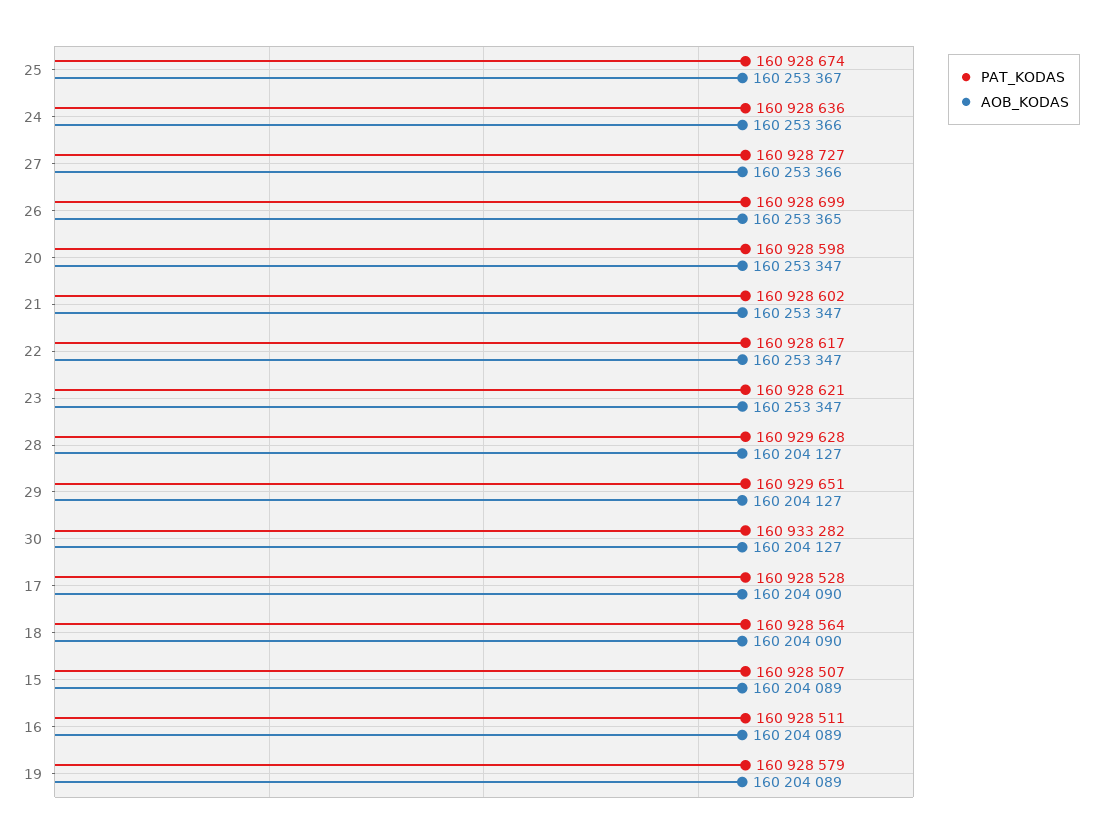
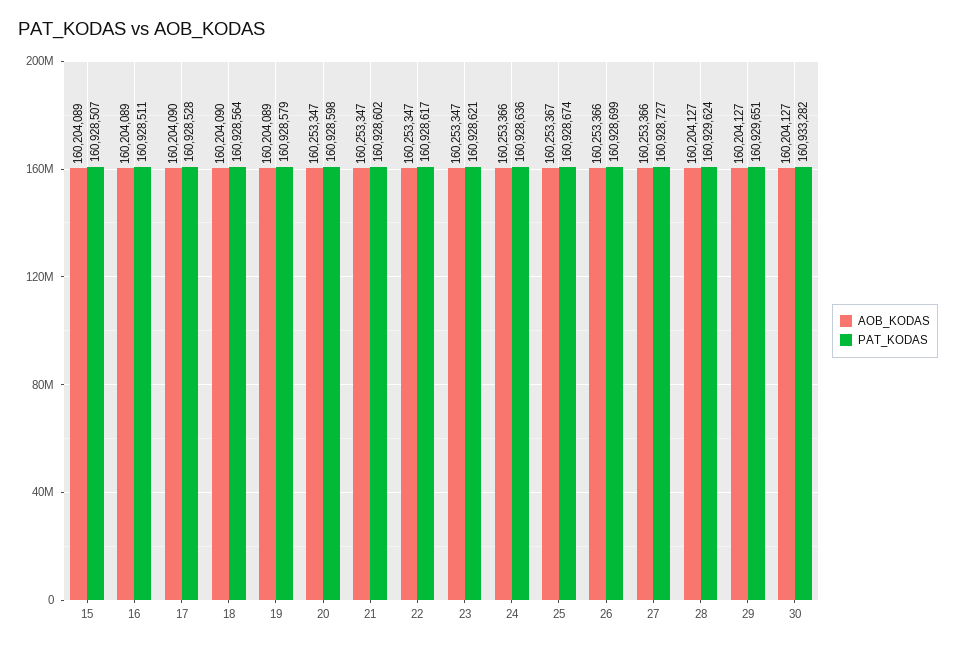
AOB_KODAS, 26: 160253365 -> 160253366
PAT_KODAS, 28: 160929628 -> 160929624

